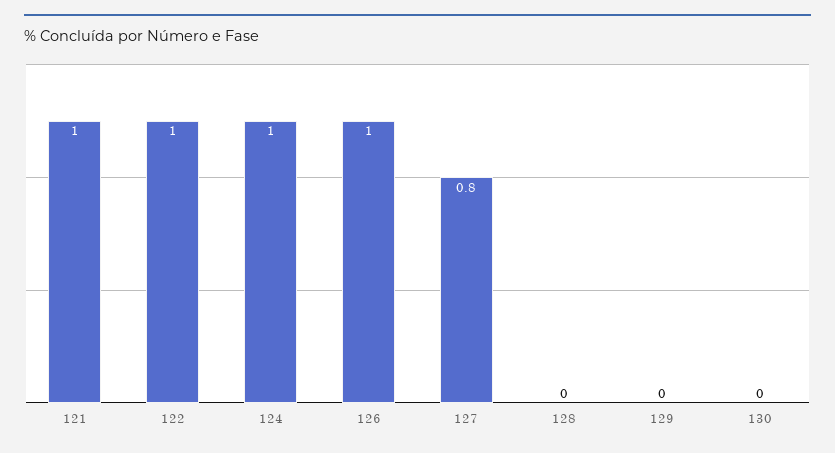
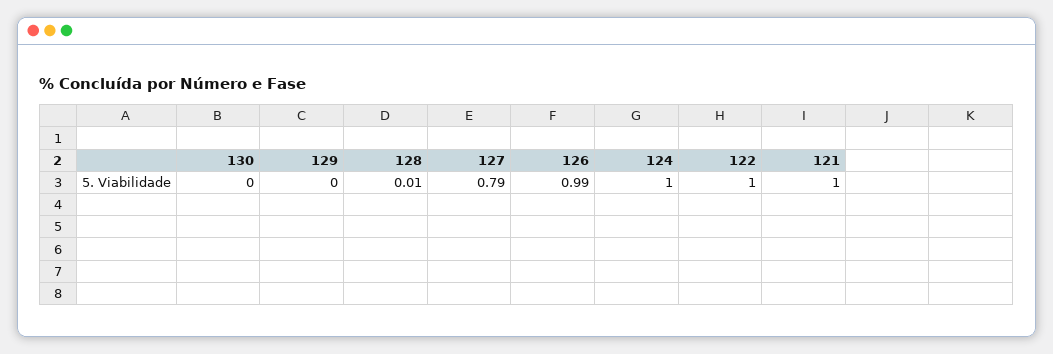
126: 1 -> 0.99
127: 0.8 -> 0.79
128: 0 -> 0.01

